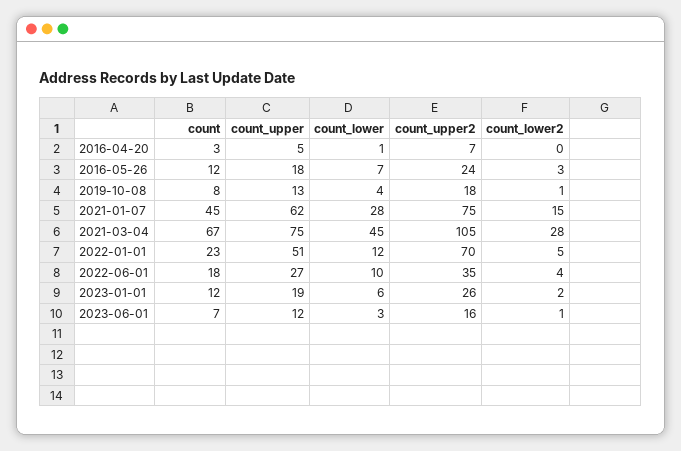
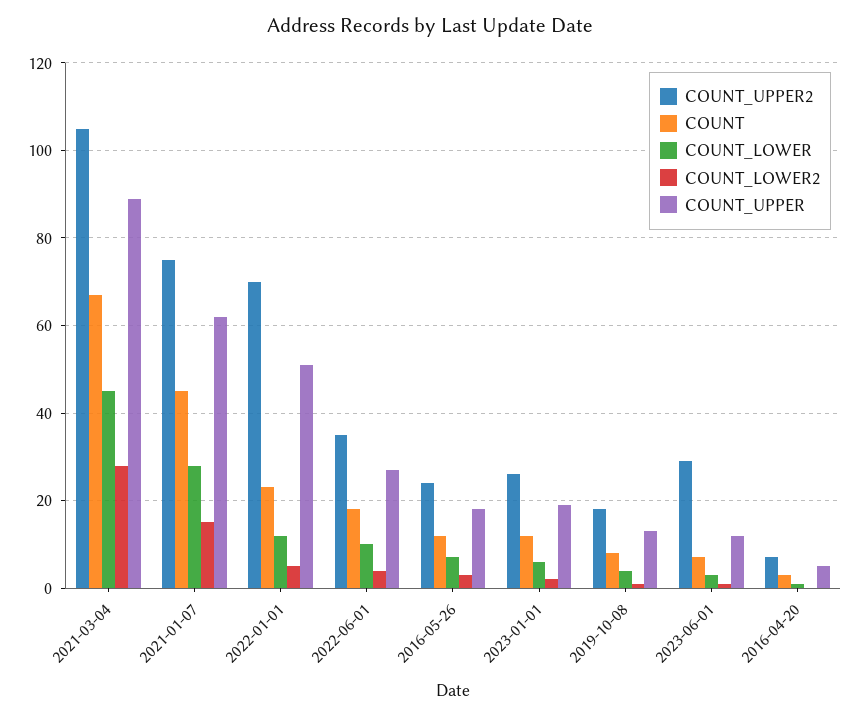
count_upper, 2021-03-04: 75 -> 90
count_upper2, 2023-06-01: 16 -> 30

